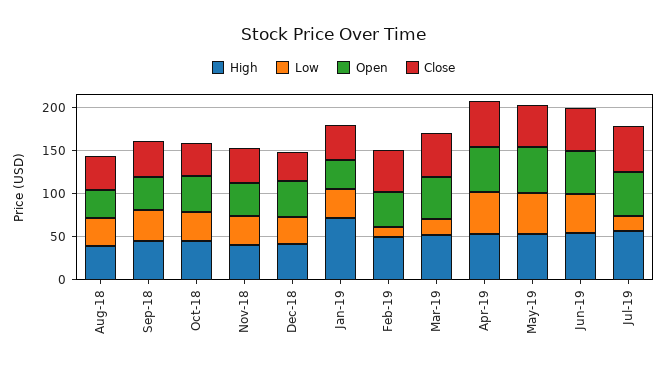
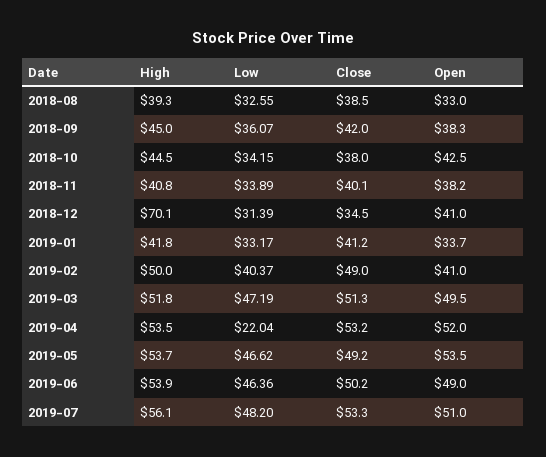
High, Dec-18: 40 -> 70.1
High, Jan-19: 70 -> 41.8
Low, Feb-19: 10 -> 40.37
Low, Mar-19: 20 -> 47.19
Low, Apr-19: 50 -> 22.04
Low, Jul-19: 20 -> 48.2

